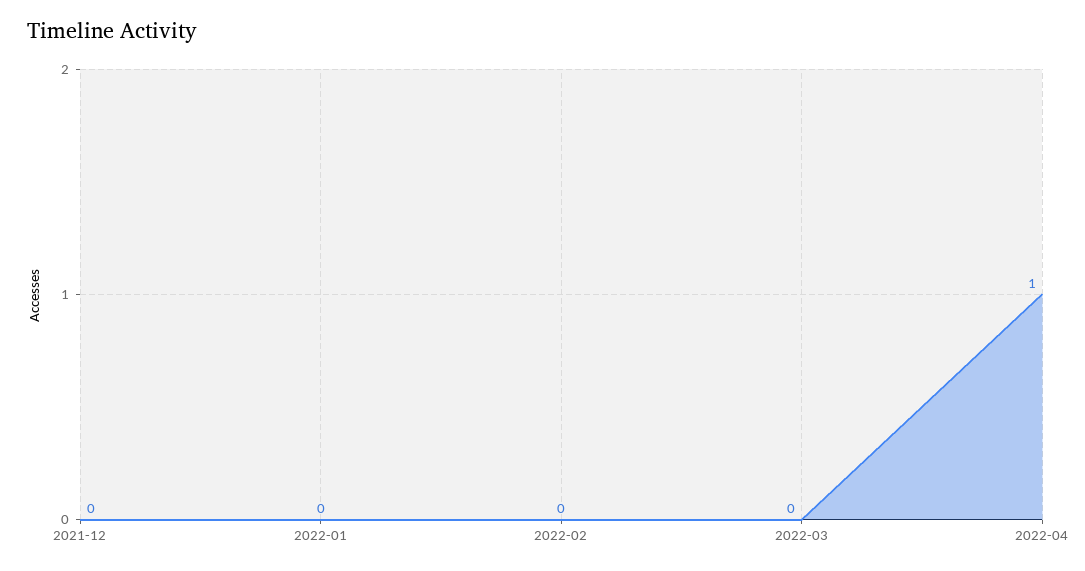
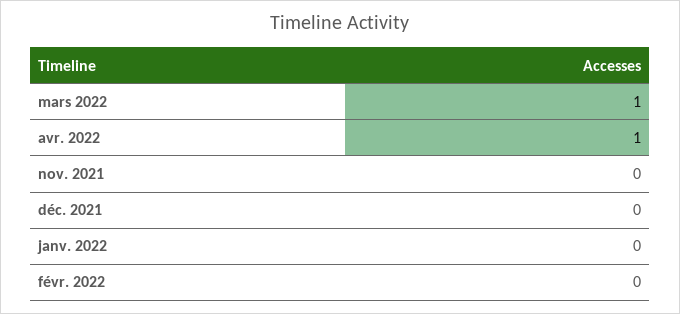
2022-03: 0 -> 1
nov. 2021: none -> 0

